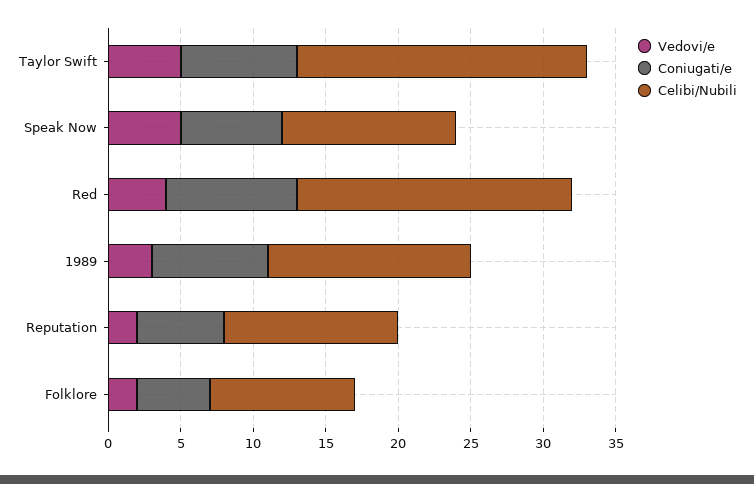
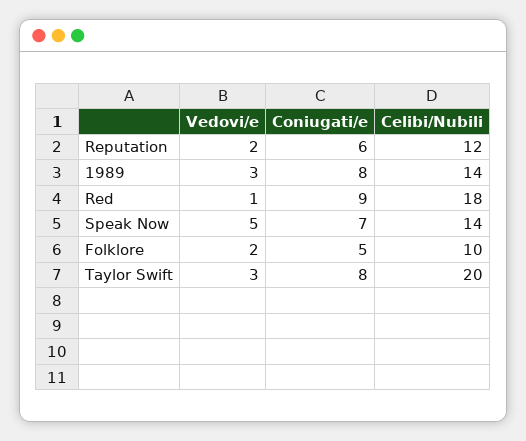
Vedovi/e, Taylor Swift: 5 -> 3
Celibi/Nubili, Speak Now: 12 -> 14
Vedovi/e, Red: 4 -> 1
Celibi/Nubili, Red: 19 -> 18

